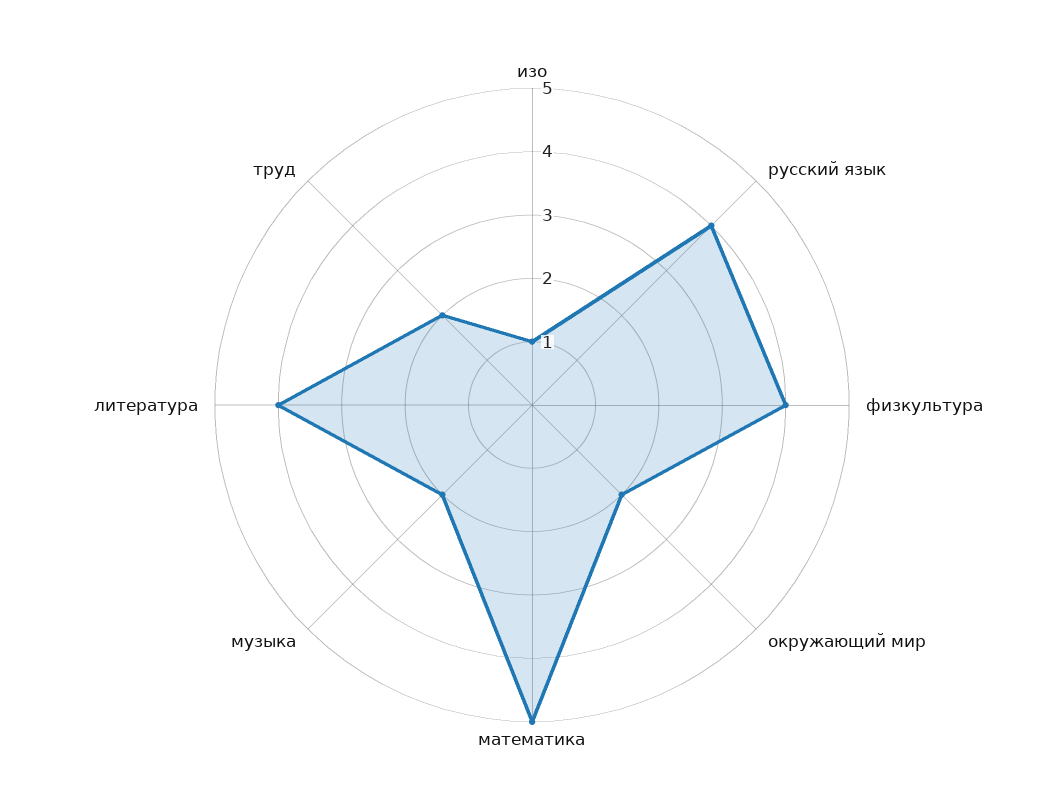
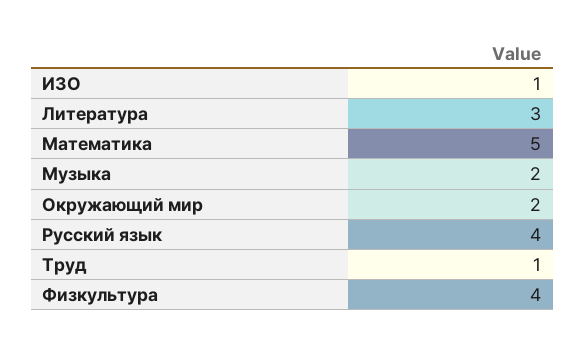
литература: 4 -> 3
труд: 2 -> 1

